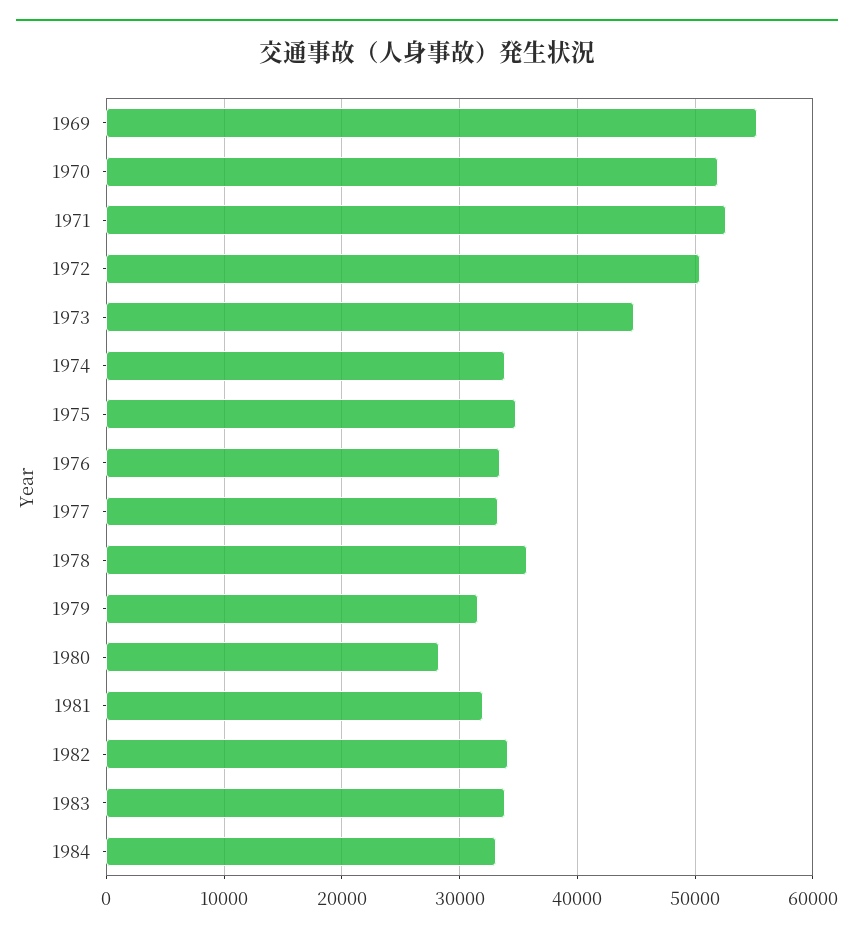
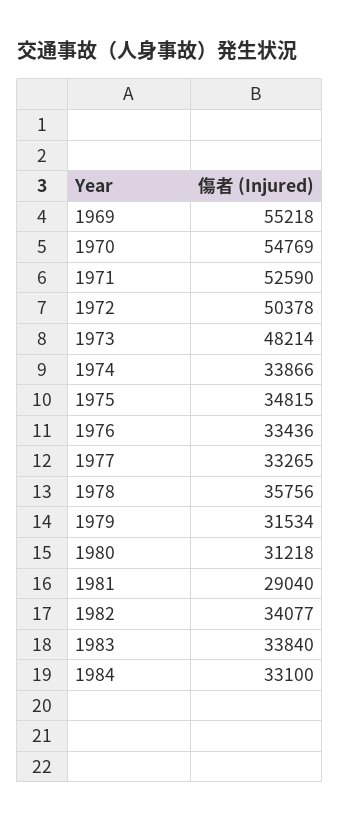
1970: 52000 -> 54769
1973: 45000 -> 48214
1980: 28000 -> 31218
1981: 32000 -> 29040

